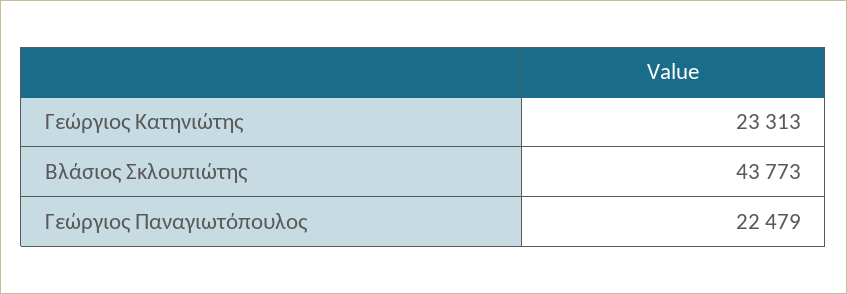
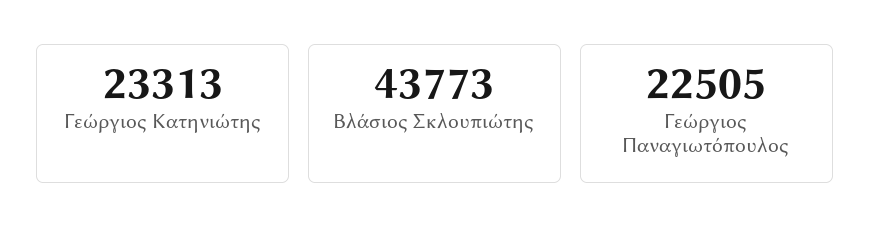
Γεώργιος Παναγιωτόπουλος: 22479 -> 22505

